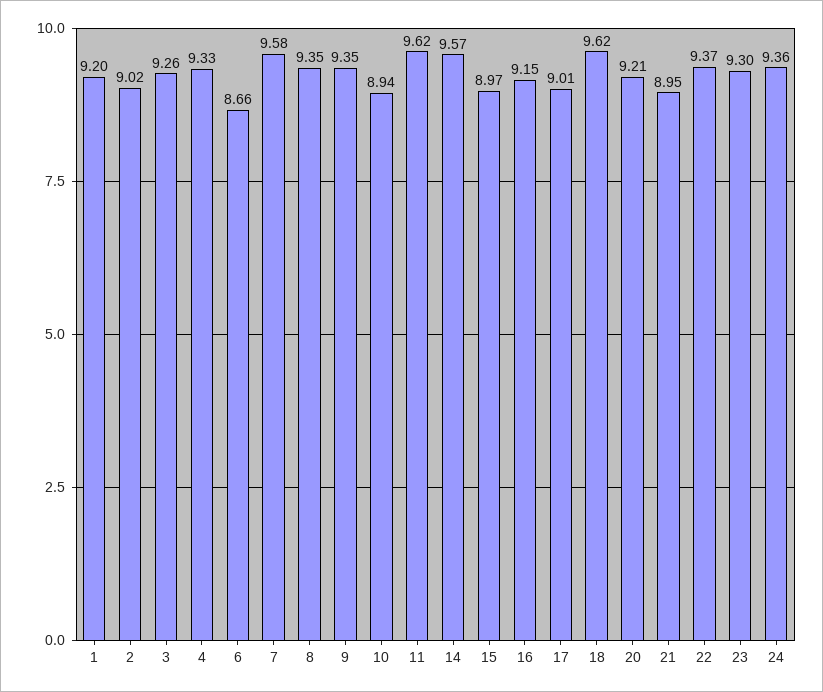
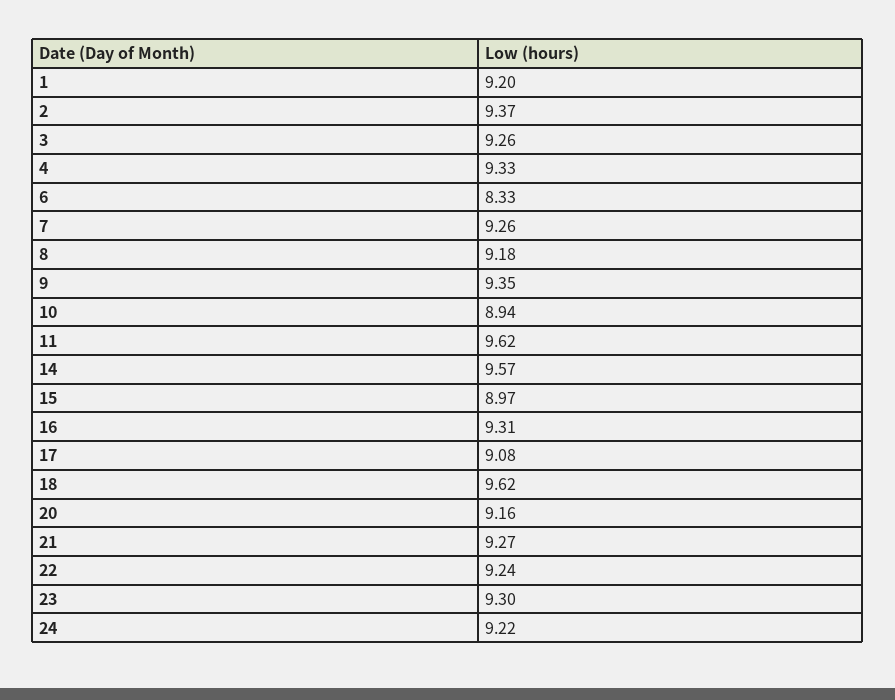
2: 9.02 -> 9.37
6: 8.66 -> 8.33
7: 9.58 -> 9.26
8: 9.35 -> 9.18
16: 9.15 -> 9.31
17: 9.01 -> 9.08
20: 9.21 -> 9.16
21: 8.95 -> 9.27
22: 9.37 -> 9.24
24: 9.36 -> 9.22

